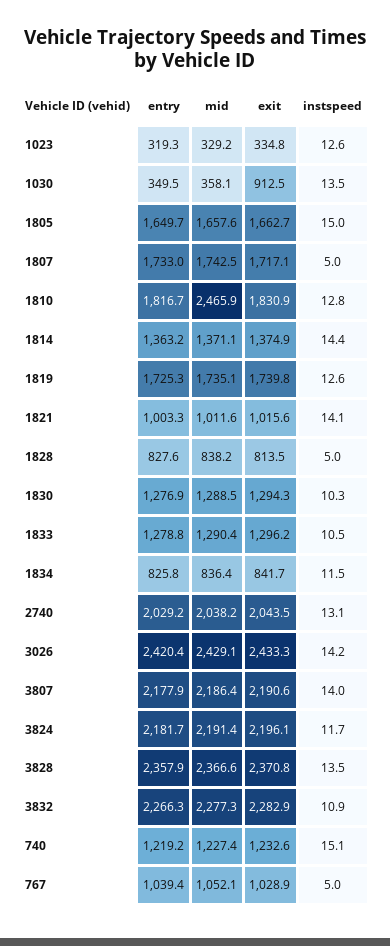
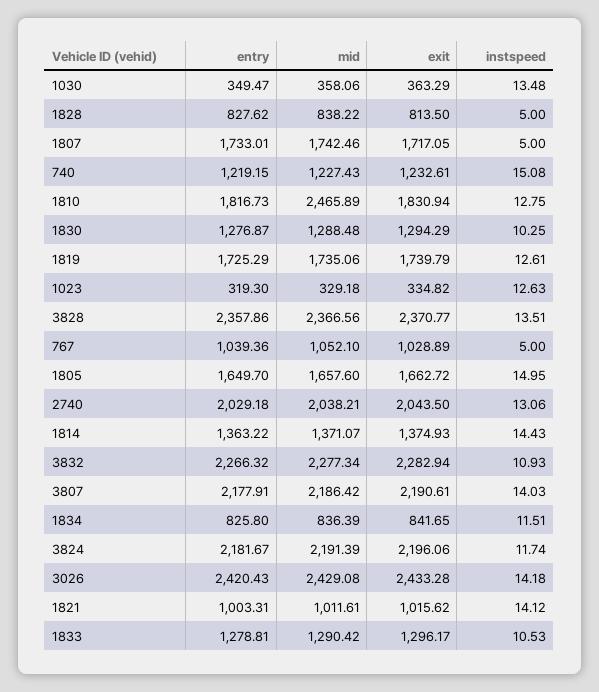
exit, 1030: 912.5 -> 363.29

